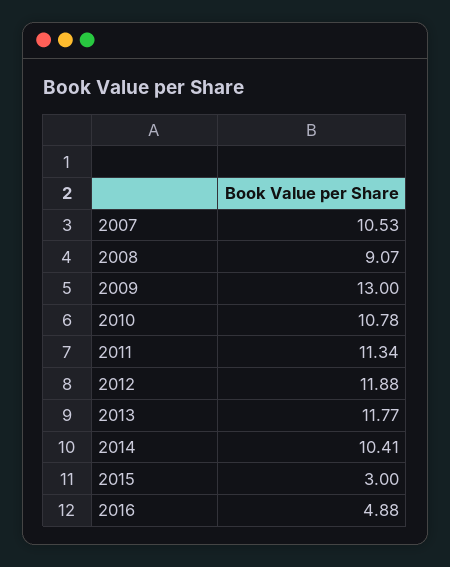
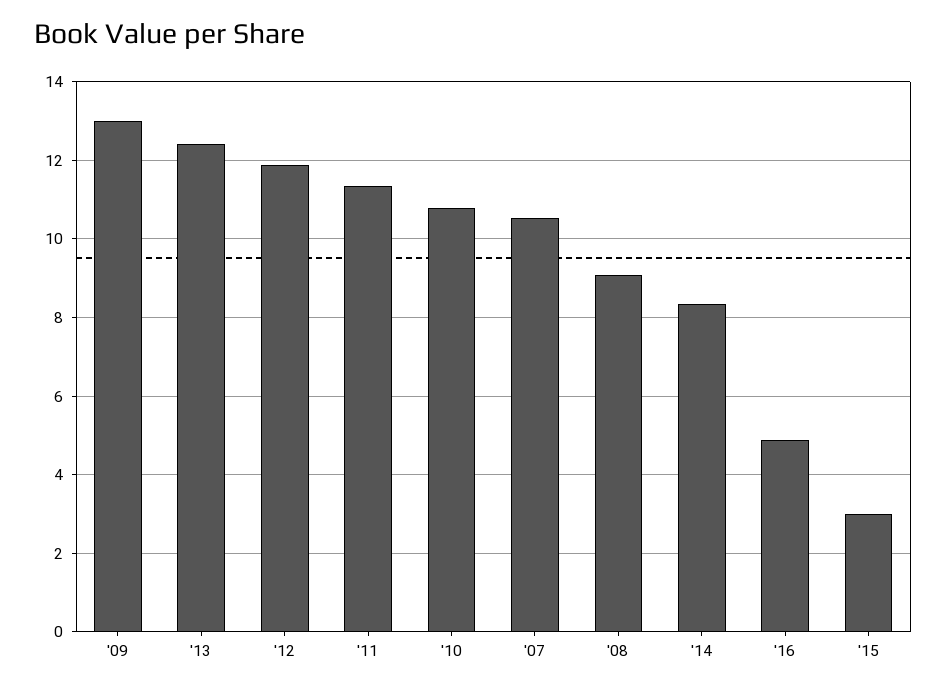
2013: 11.77 -> 12.4
2014: 10.41 -> 8.4

